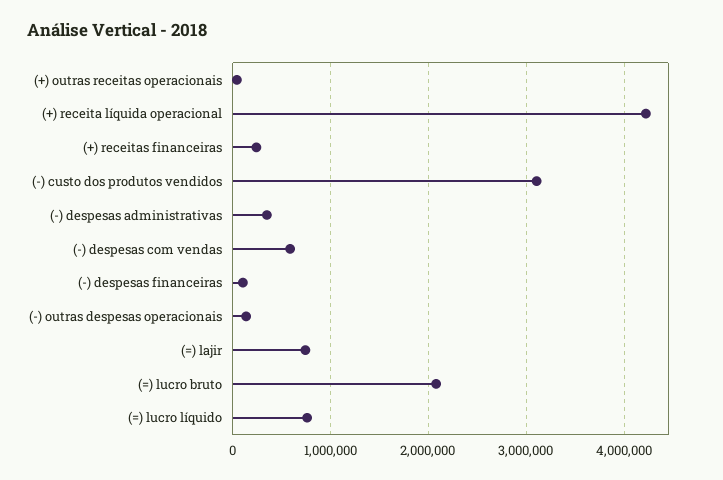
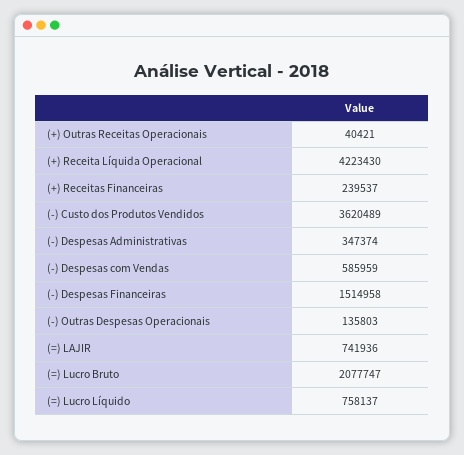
(-) custo dos produtos vendidos: 3100000 -> 3620489
(-) despesas financeiras: 100000 -> 1514958

